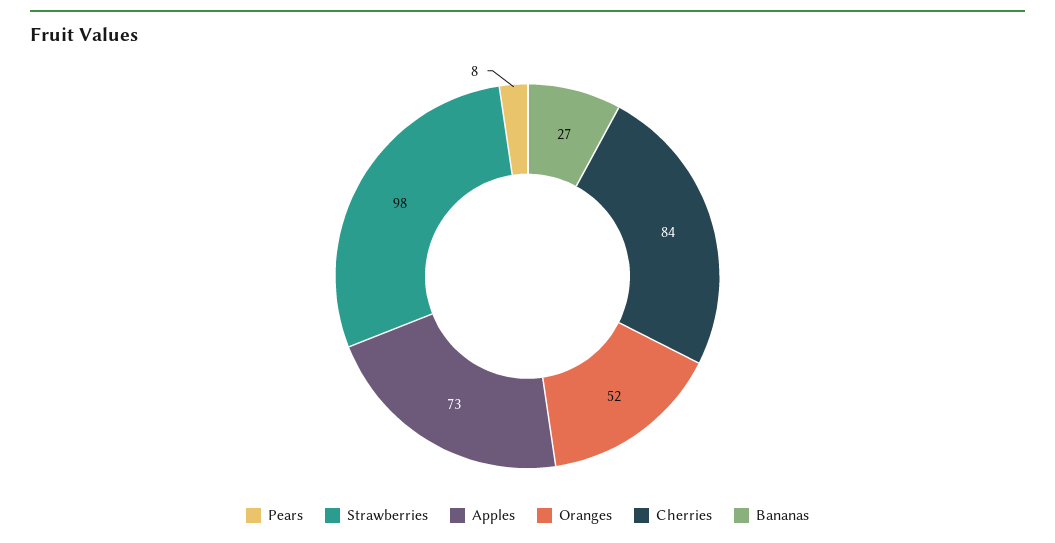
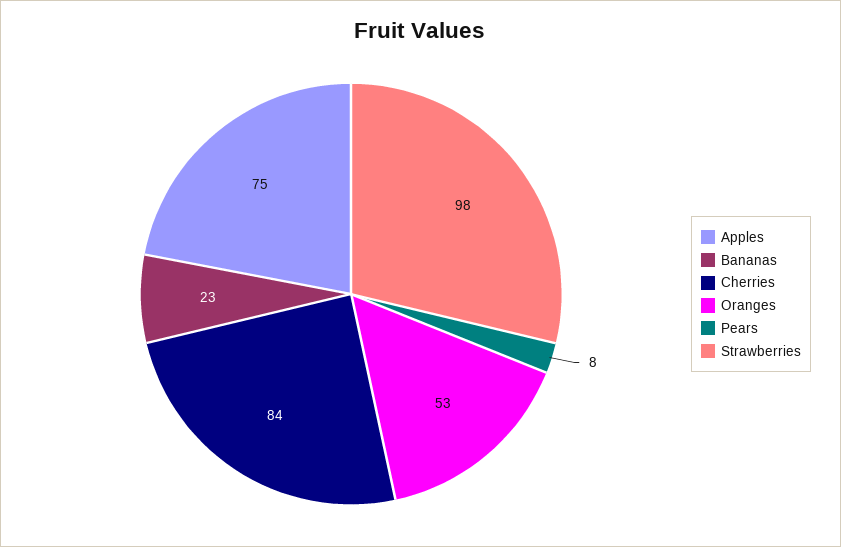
Apples: 73 -> 75
Oranges: 52 -> 53
Bananas: 27 -> 23

